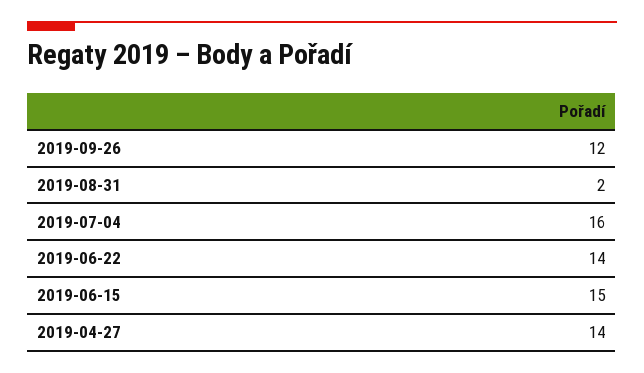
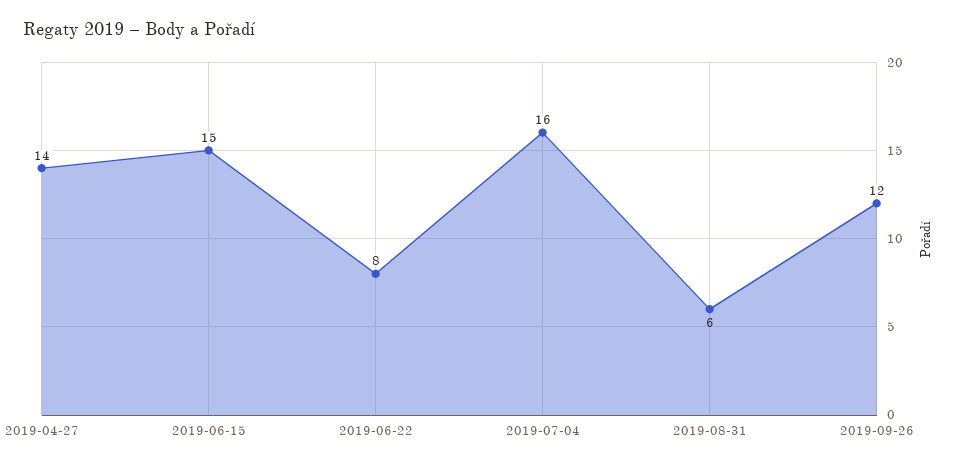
2019-08-31: 2 -> 6
2019-06-22: 14 -> 8

